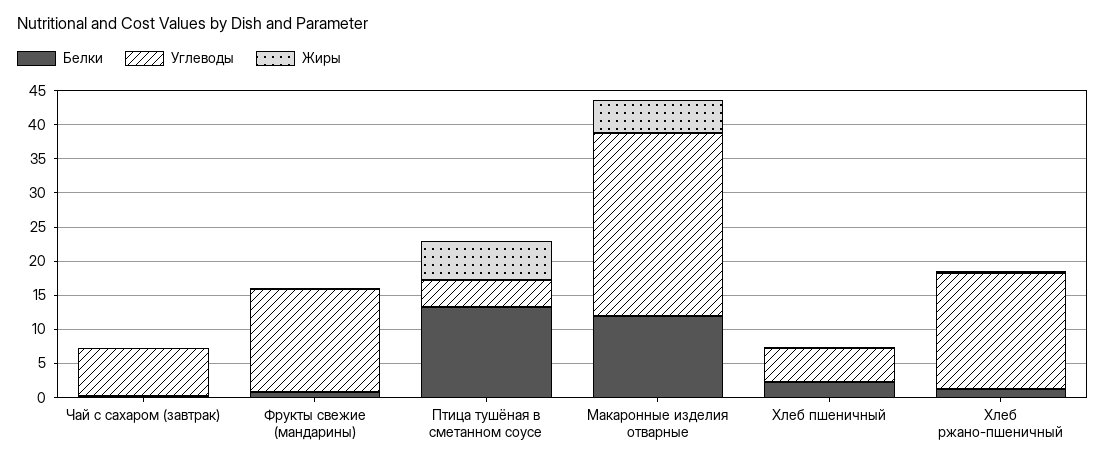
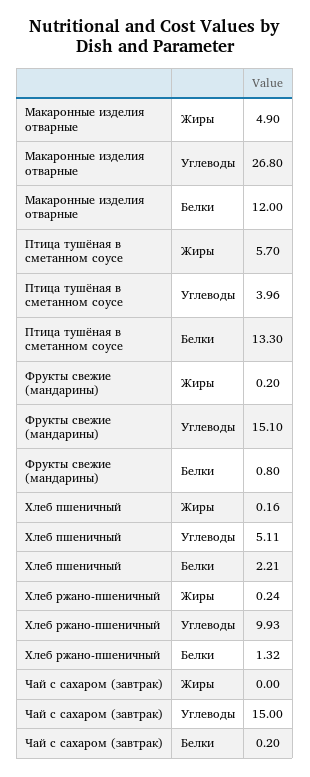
Углеводы, Чай с сахаром (завтрак): 7.5 -> 15
Углеводы, Хлеб ржано-пшеничный: 17.5 -> 9.93

